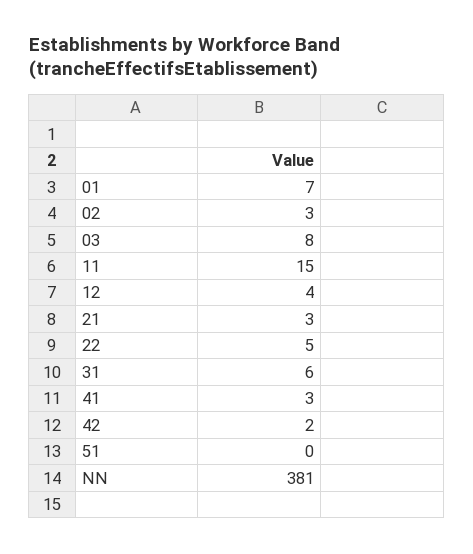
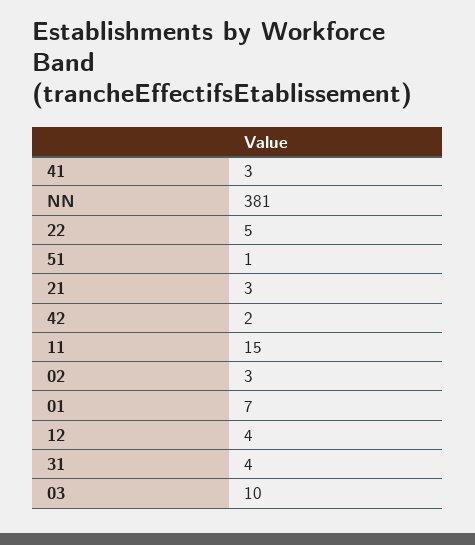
03: 8 -> 10
31: 6 -> 4
51: 0 -> 1

